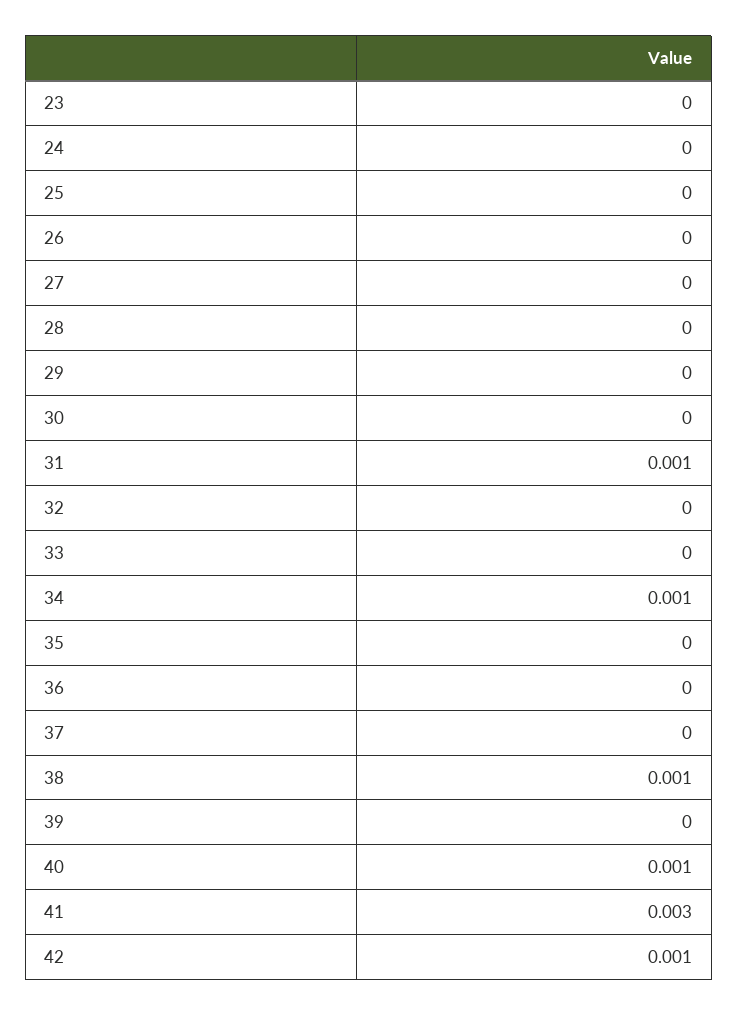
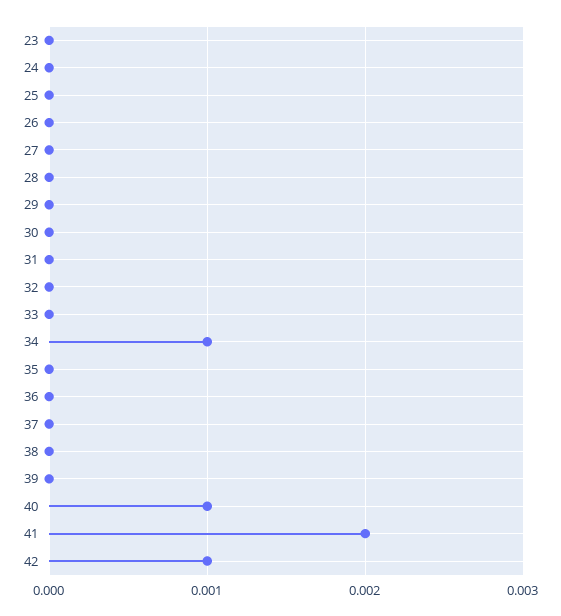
31: 0.001 -> 0
38: 0.001 -> 0
41: 0.003 -> 0.002

